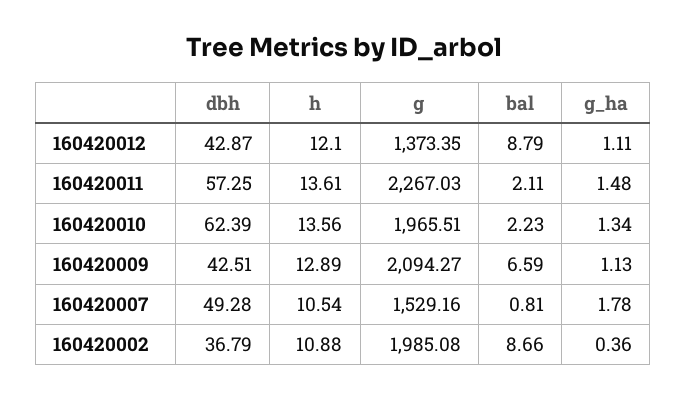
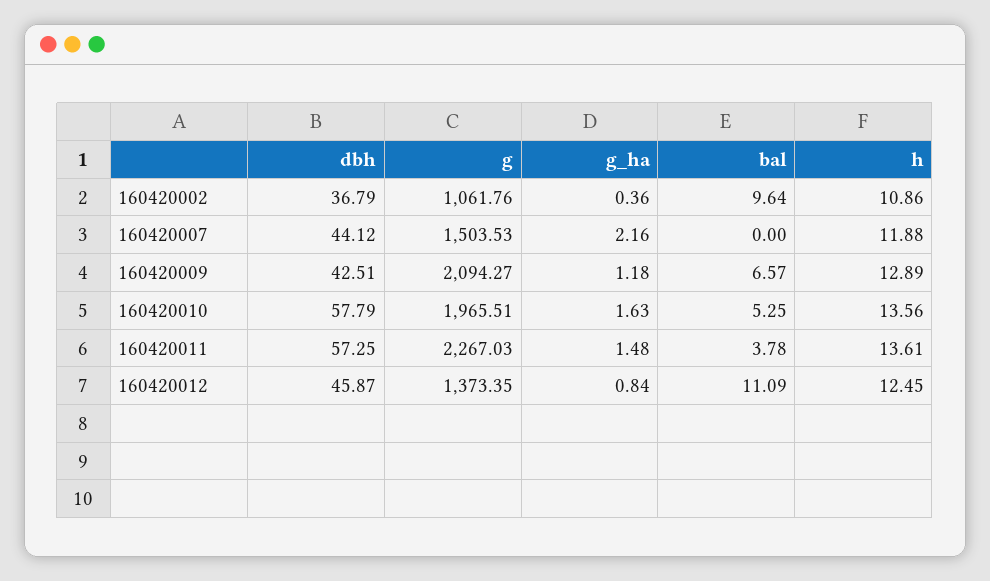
dbh, 160420012: 42.87 -> 45.87
h, 160420012: 12.1 -> 12.45
bal, 160420012: 8.79 -> 11.09
g_ha, 160420012: 1.11 -> 0.84
bal, 160420011: 2.11 -> 3.78
dbh, 160420010: 62.39 -> 57.79
bal, 160420010: 2.23 -> 5.25
g_ha, 160420010: 1.34 -> 1.63
bal, 160420009: 6.59 -> 6.57
g_ha, 160420009: 1.13 -> 1.18
dbh, 160420007: 49.28 -> 44.12
h, 160420007: 10.54 -> 11.88
g, 160420007: 1529.16 -> 1503.53
bal, 160420007: 0.81 -> 0
g_ha, 160420007: 1.78 -> 2.16
h, 160420002: 10.88 -> 10.86
g, 160420002: 1985.08 -> 1061.76
bal, 160420002: 8.66 -> 9.64

